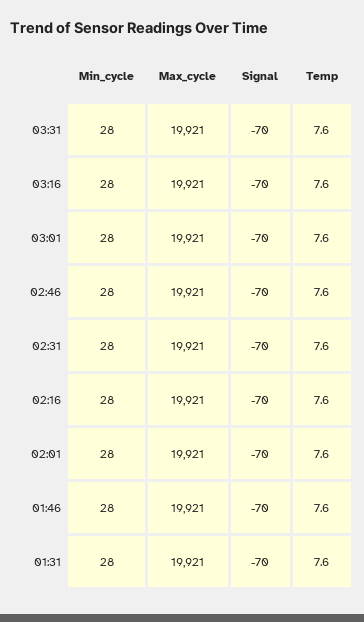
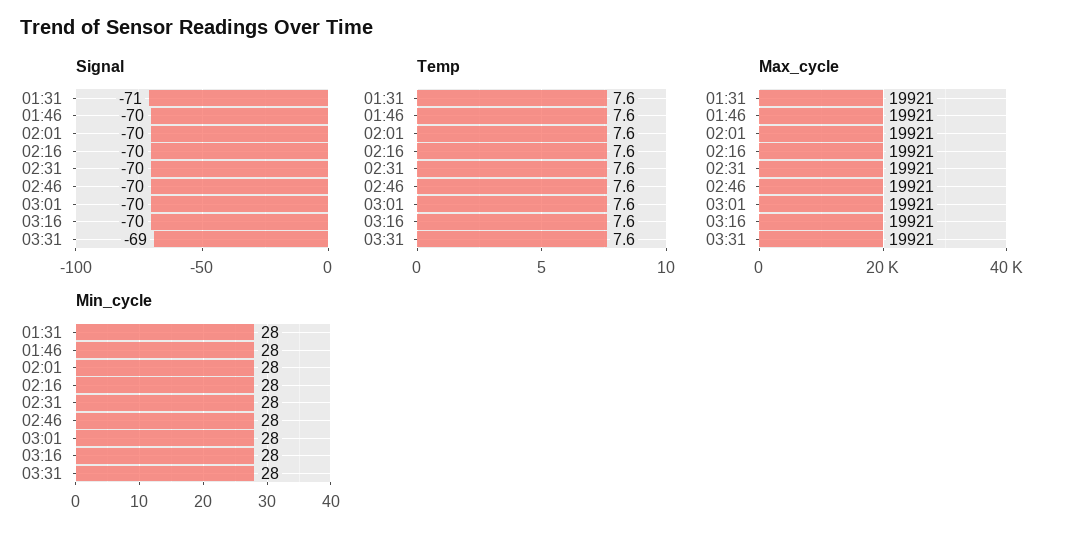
Signal, 03:31: -70 -> -69
Signal, 01:31: -70 -> -71

